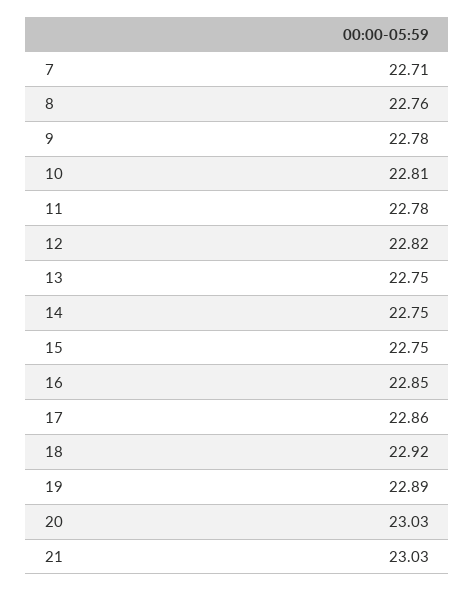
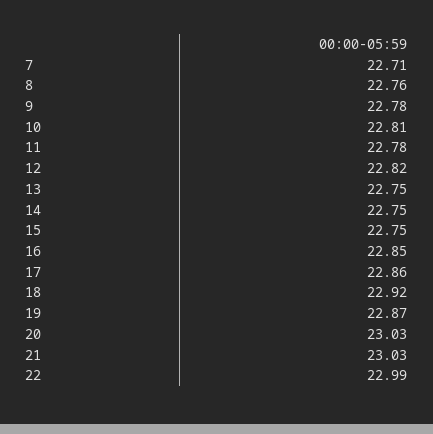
19: 22.89 -> 22.87
22: none -> 22.99

